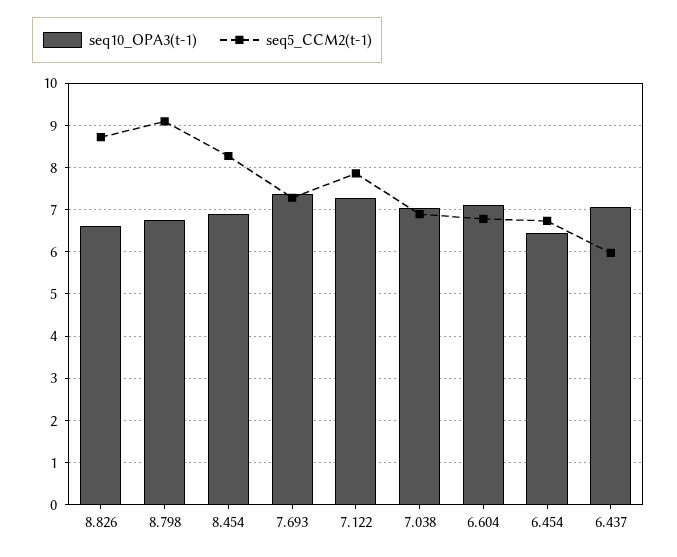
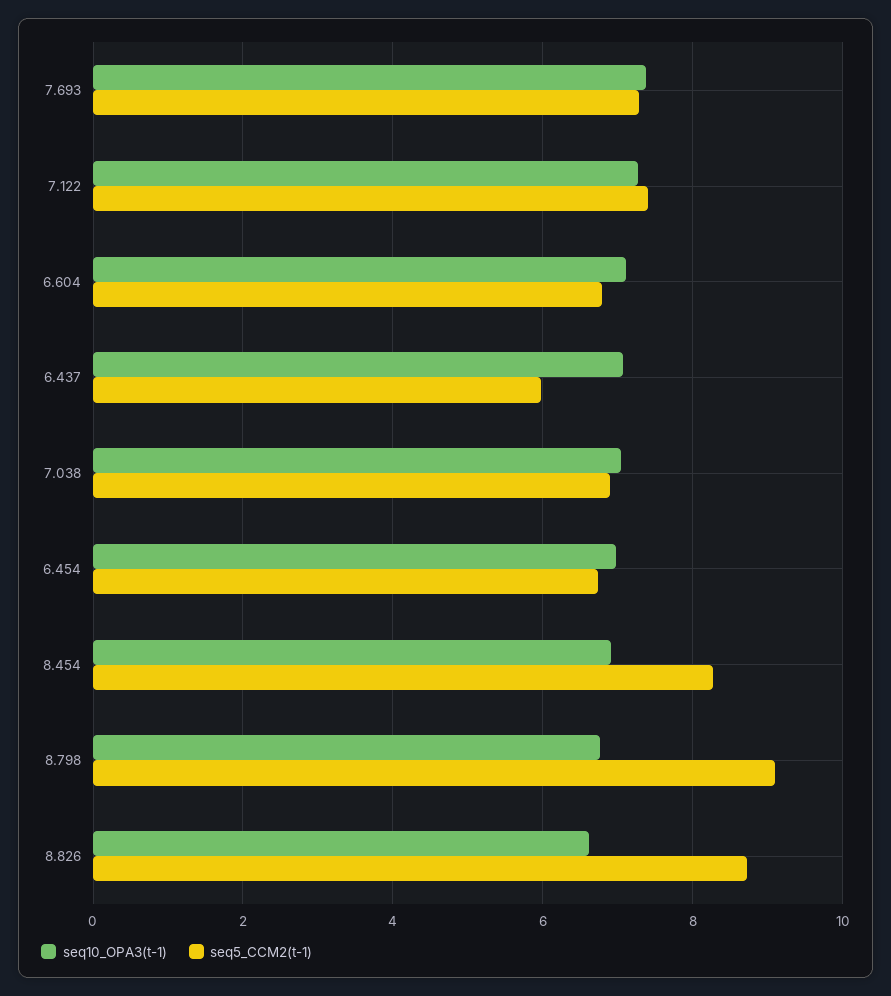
seq5_CCM2(t-1), 7.122: 7.8 -> 7.4
seq10_OPA3(t-1), 6.454: 6.4 -> 7

